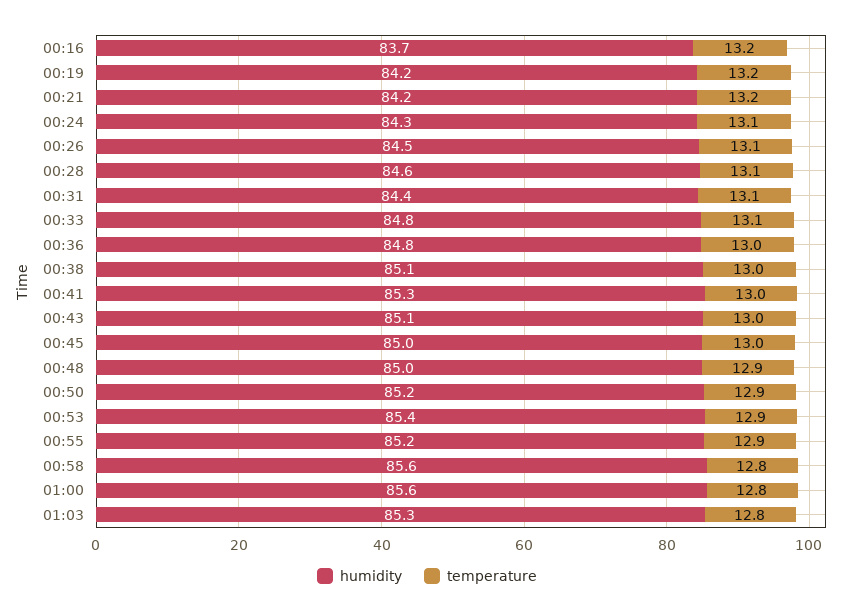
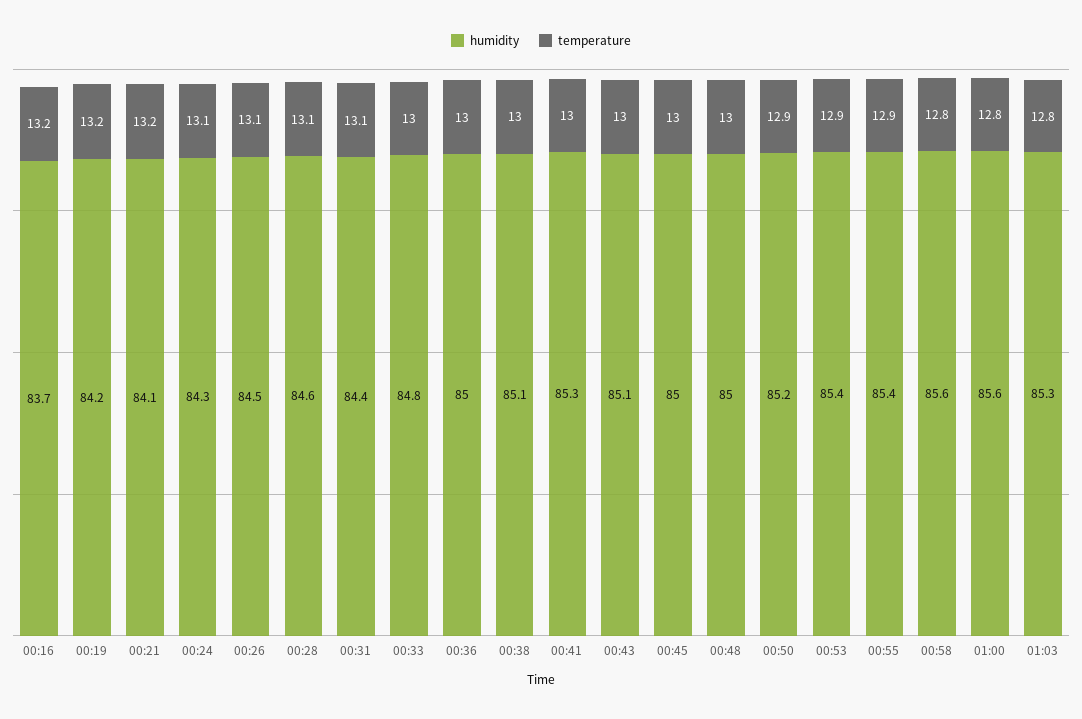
humidity, 00:21: 84.2 -> 84.1
temperature, 00:33: 13.1 -> 13
humidity, 00:36: 84.8 -> 85
temperature, 00:48: 12.9 -> 13
humidity, 00:55: 85.2 -> 85.4

